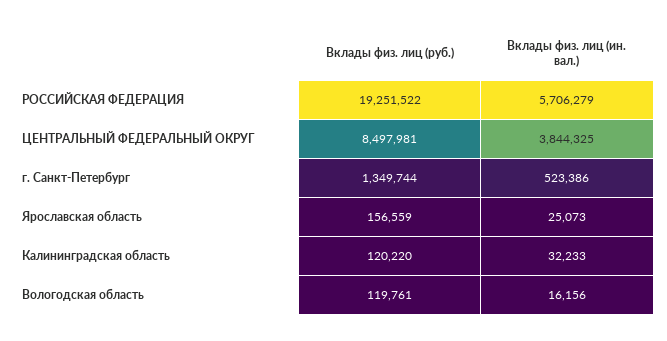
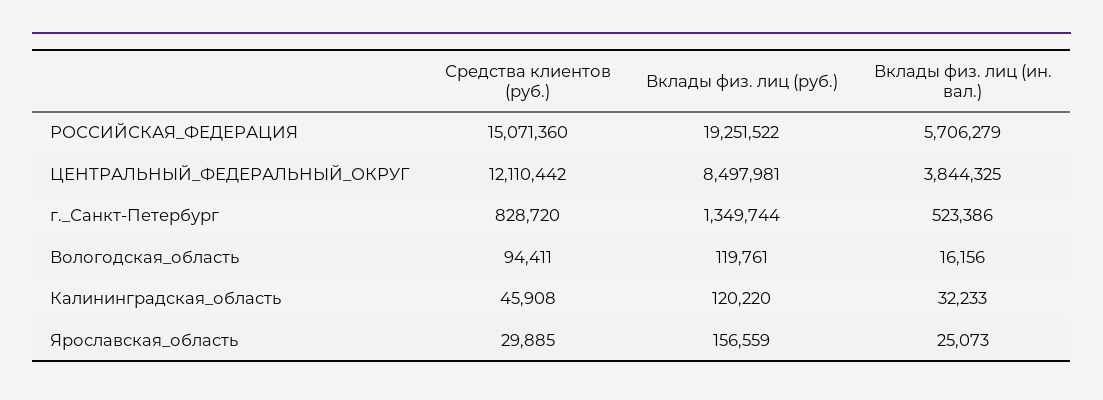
Средства клиентов (руб.), РОССИЙСКАЯ ФЕДЕРАЦИЯ: none -> 15071360
Средства клиентов (руб.), ЦЕНТРАЛЬНЫЙ ФЕДЕРАЛЬНЫЙ ОКРУГ: none -> 12110442
Средства клиентов (руб.), г. Санкт-Петербург: none -> 828720
Средства клиентов (руб.), Вологодская область: none -> 94411
Средства клиентов (руб.), Калининградская область: none -> 45908
Средства клиентов (руб.), Ярославская область: none -> 29885

